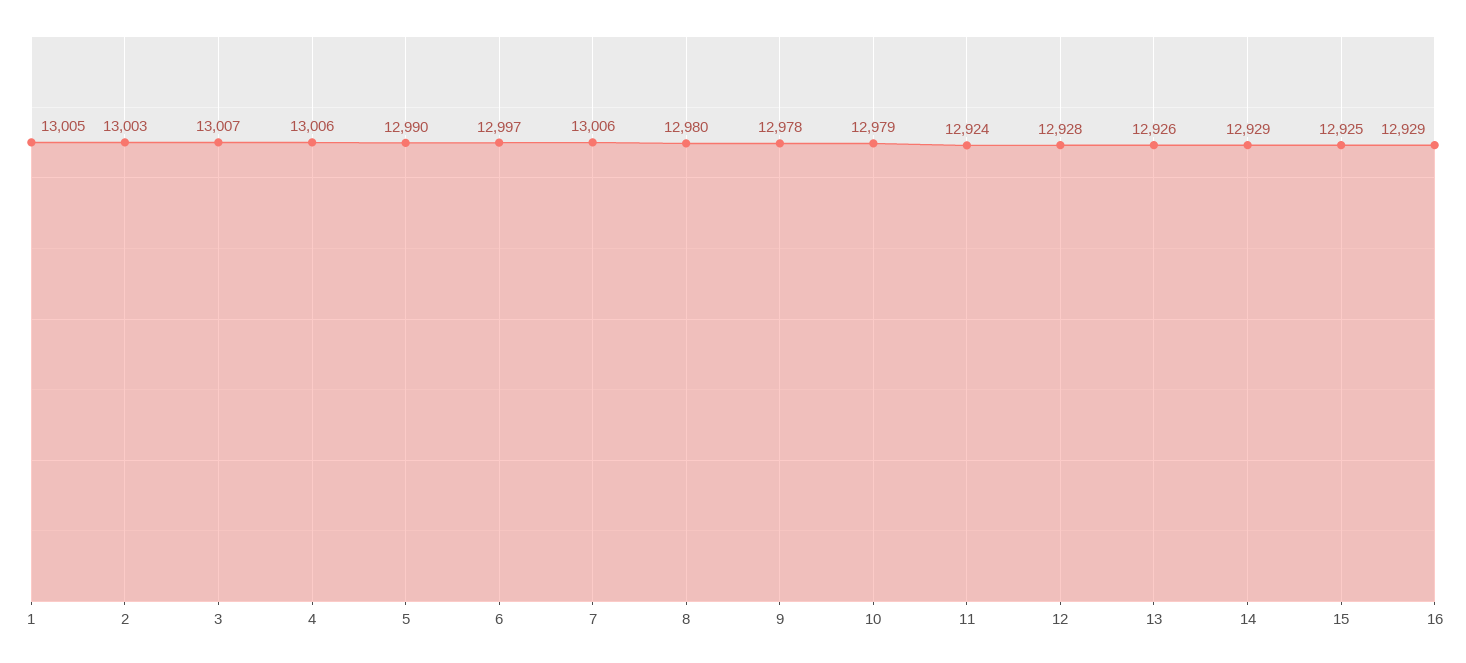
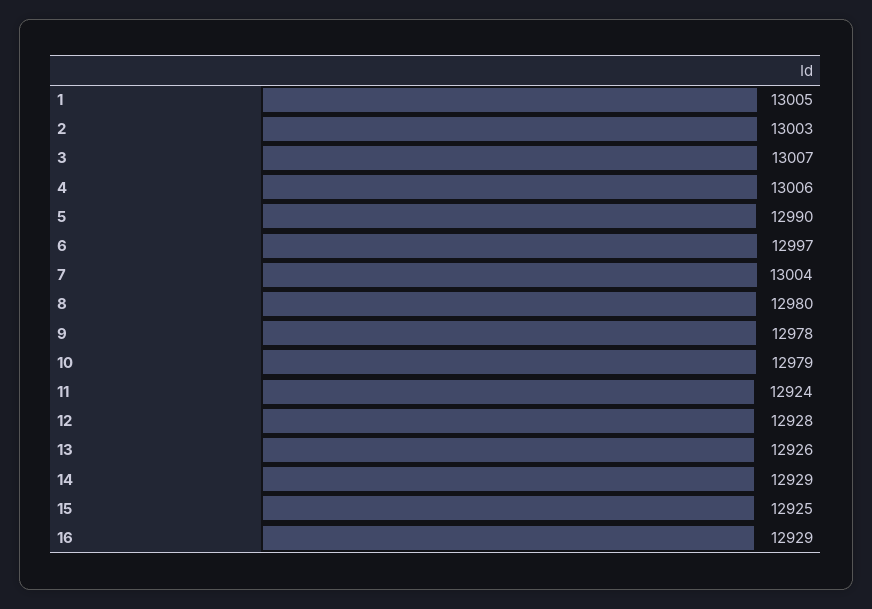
7: 13006 -> 13004

